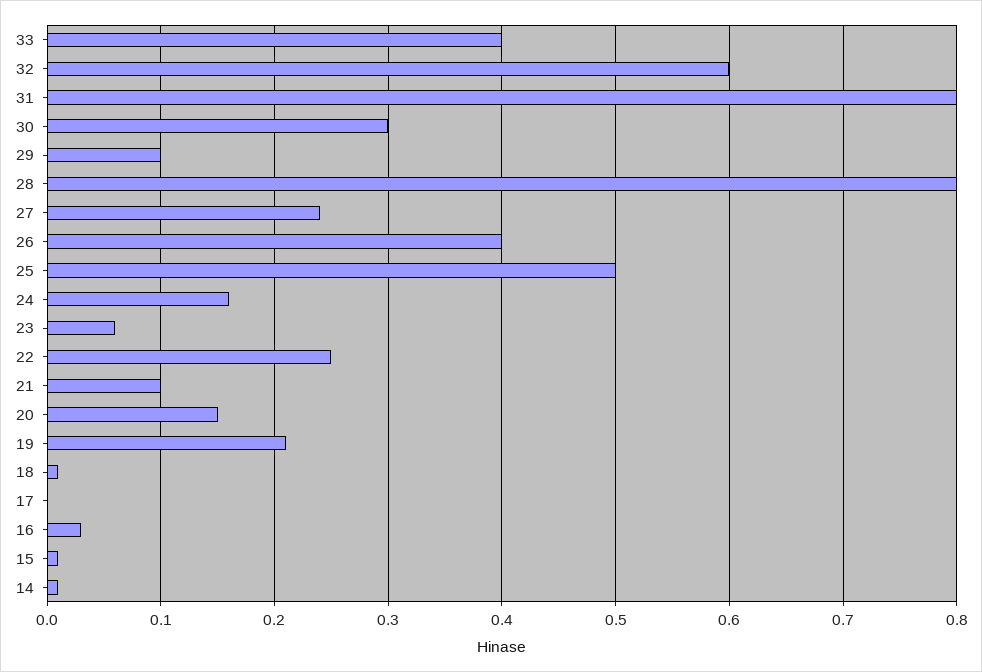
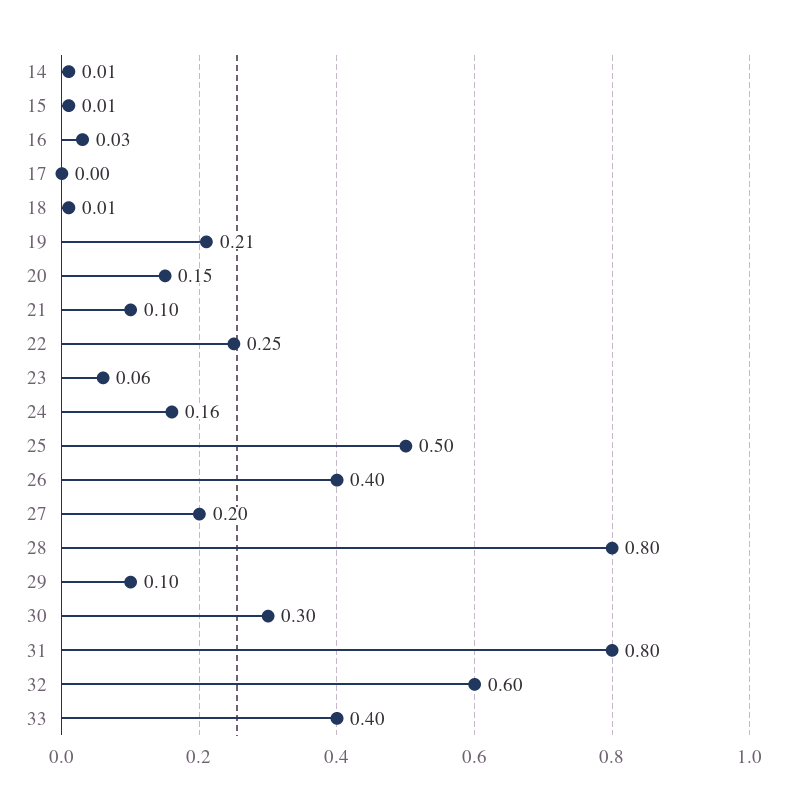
27: 0.24 -> 0.2

